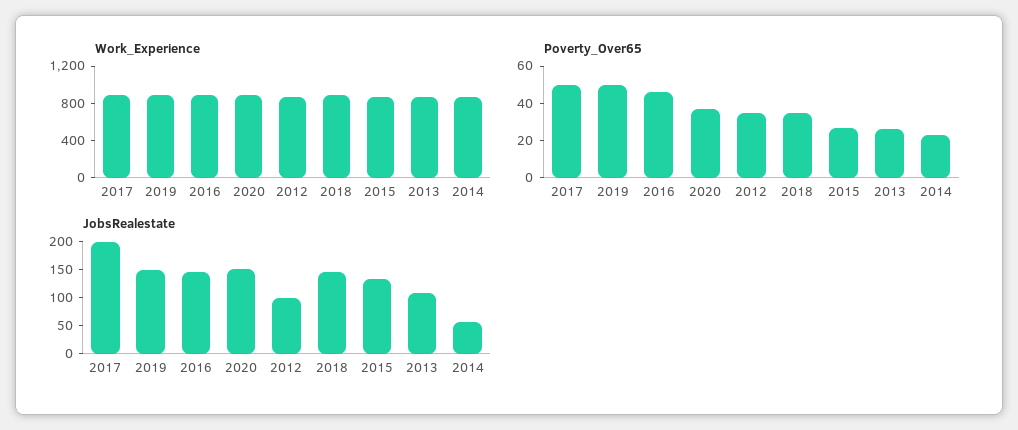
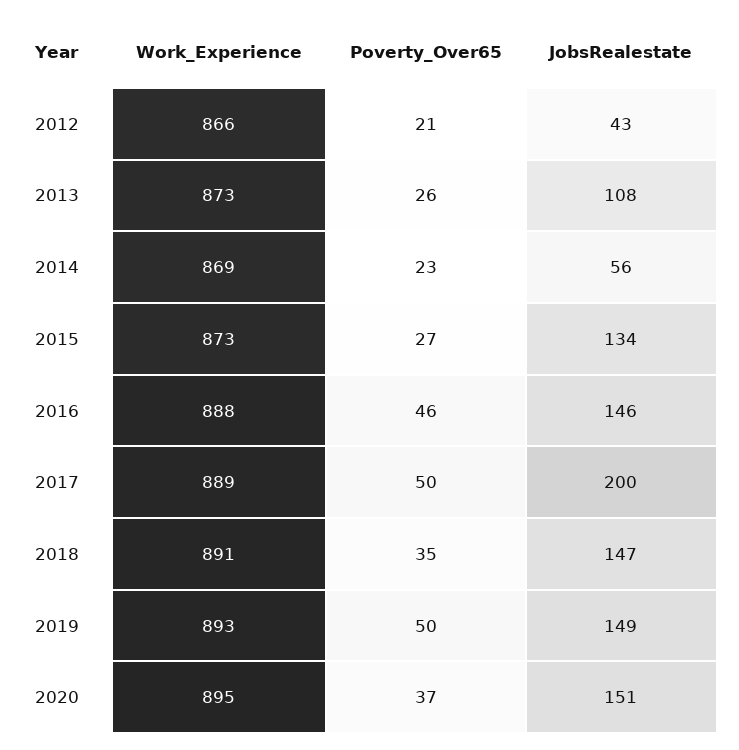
Poverty_Over65, 2012: 35 -> 21
JobsRealestate, 2012: 100 -> 43

